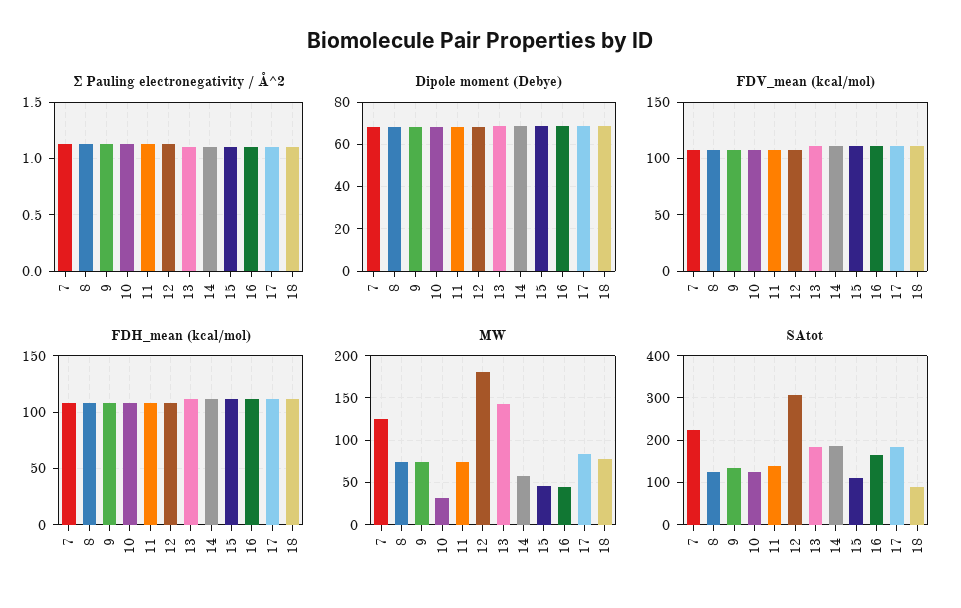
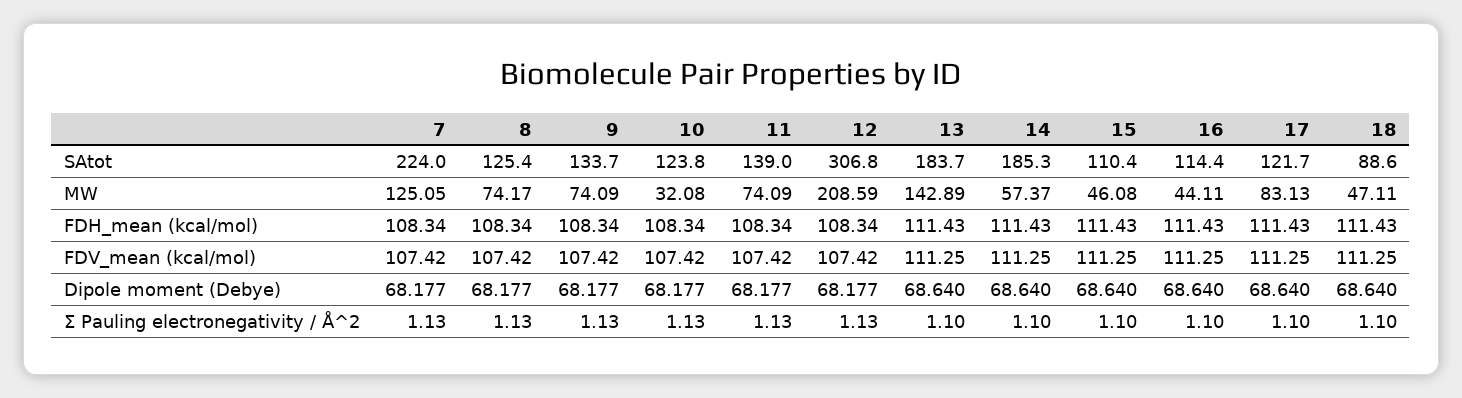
MW, 12: 180 -> 208.59
MW, 18: 80 -> 47.11
SAtot, 16: 160 -> 114.4
SAtot, 17: 180 -> 121.7

